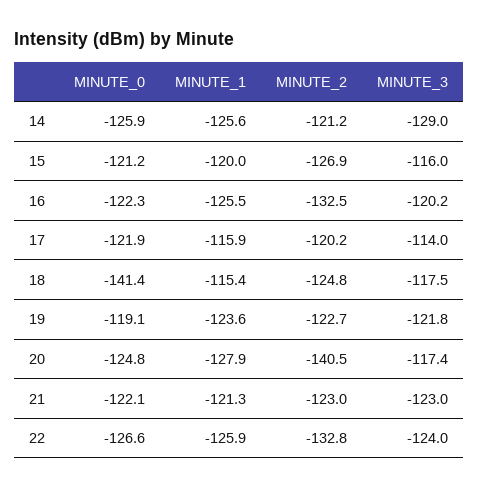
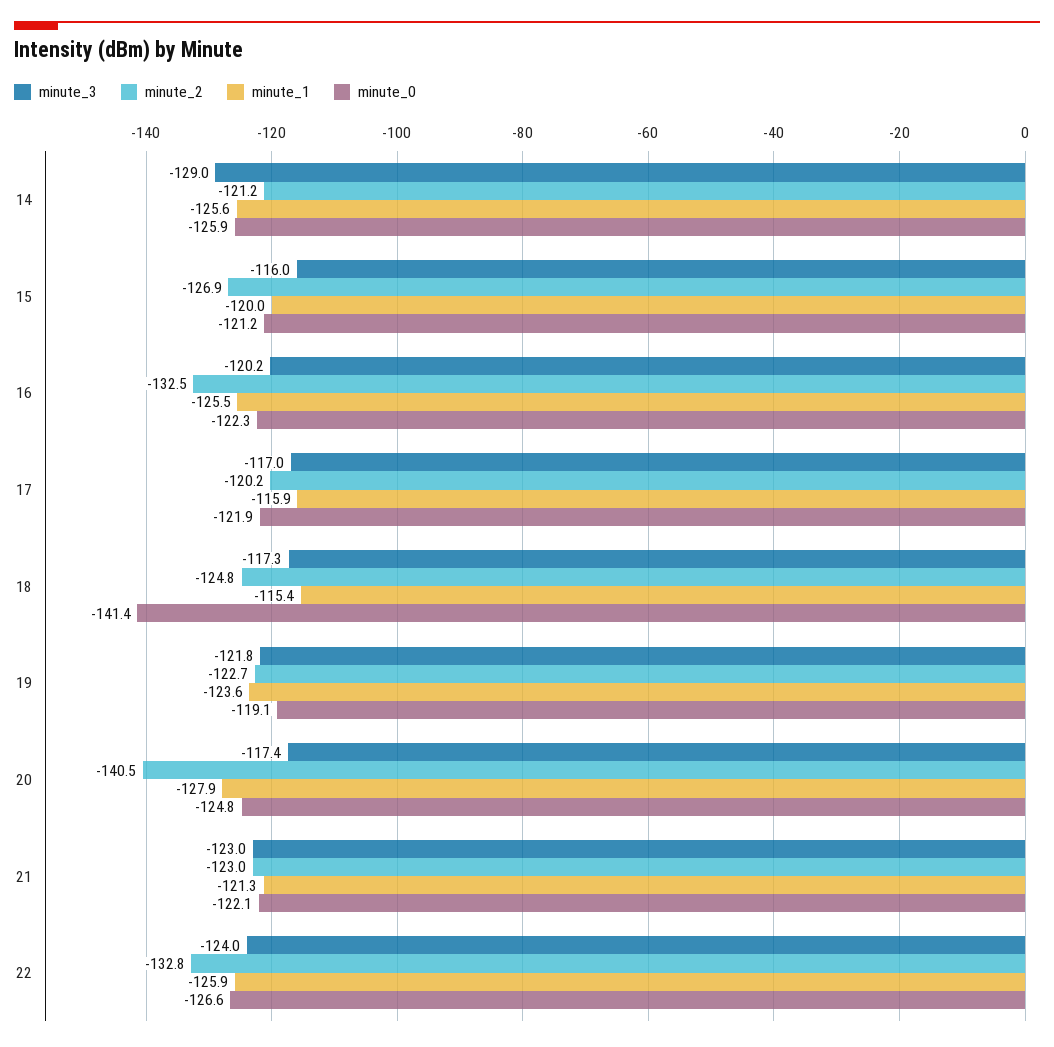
MINUTE_3, 17: -114 -> -117
MINUTE_3, 18: -117.5 -> -117.3

